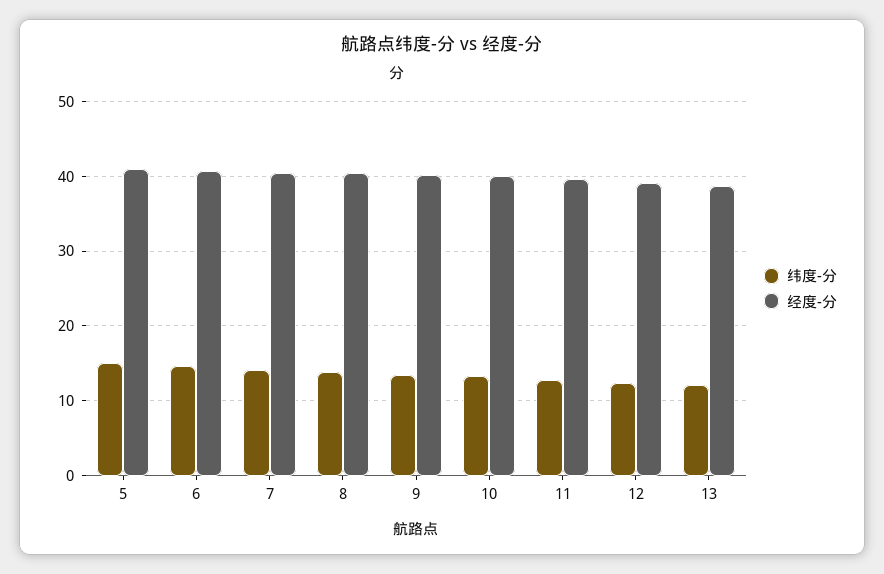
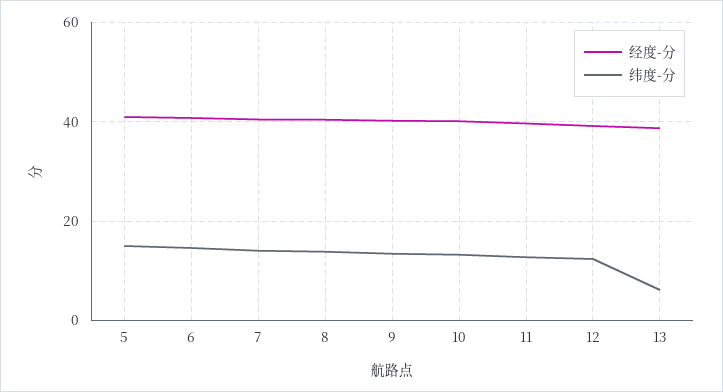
纬度-分, 13: 12 -> 6

